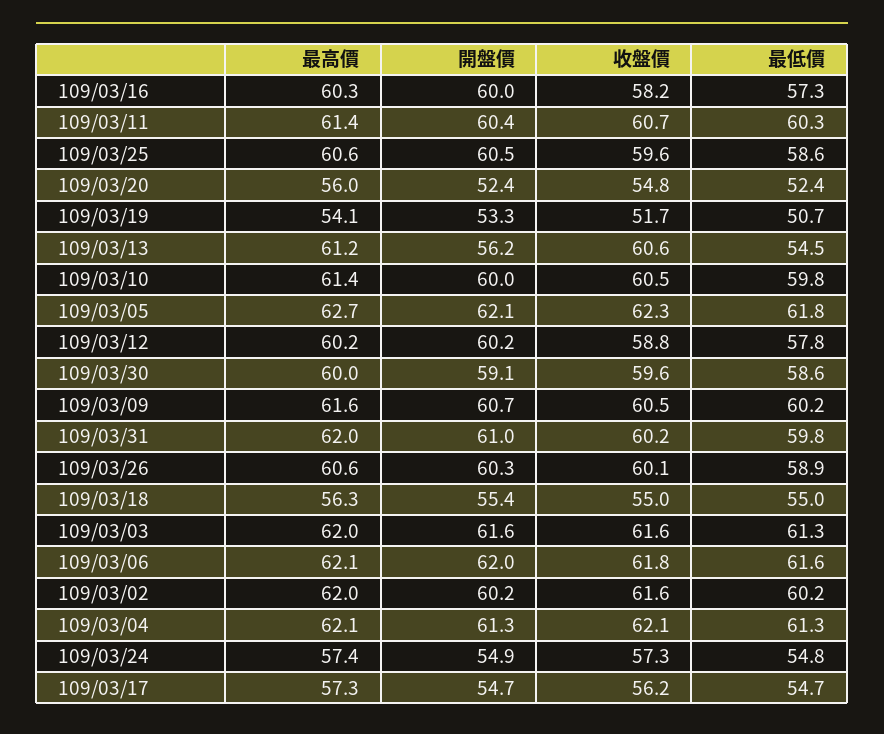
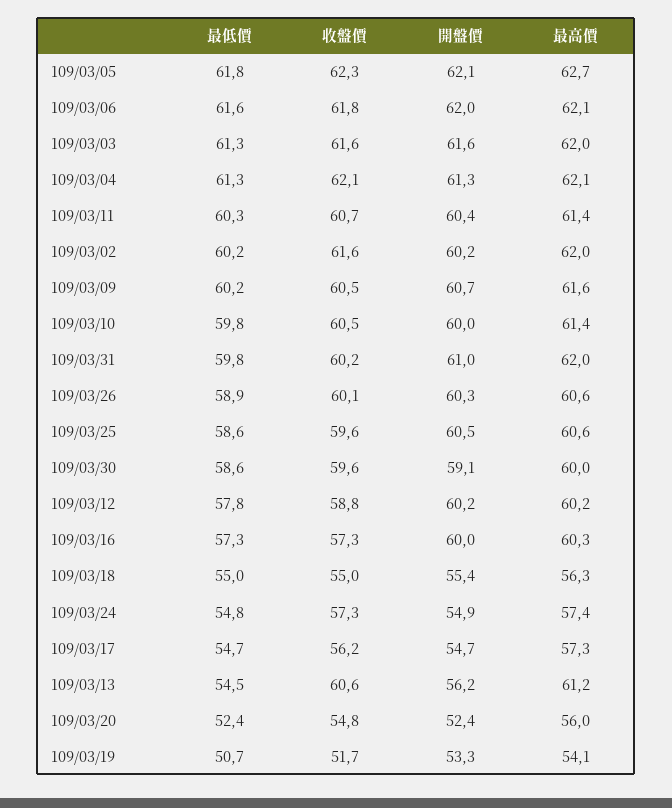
收盤價, 109/03/16: 58.2 -> 57.3

